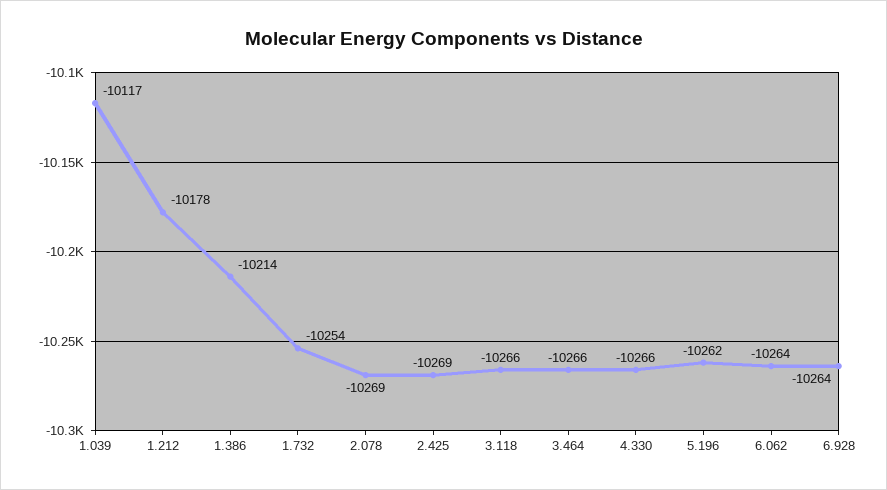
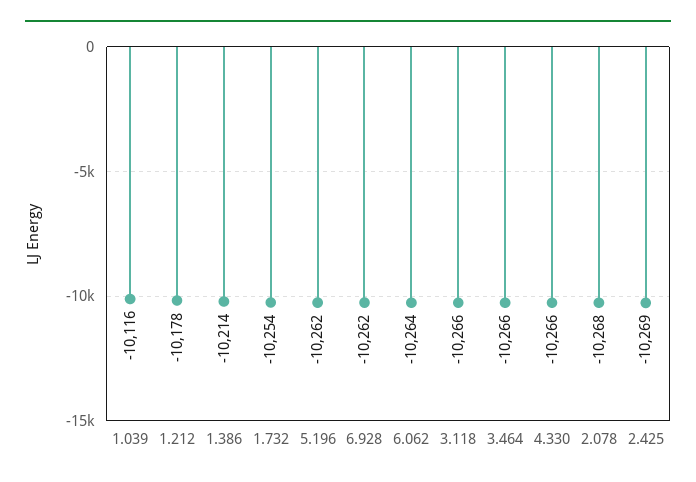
1.039: -10117 -> -10116
2.078: -10269 -> -10268
6.928: -10264 -> -10262

